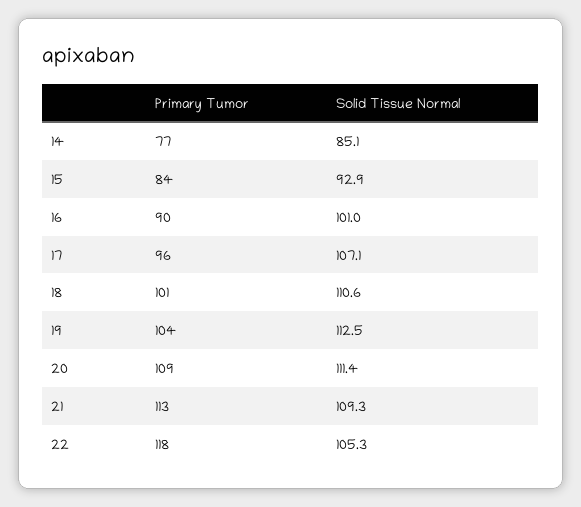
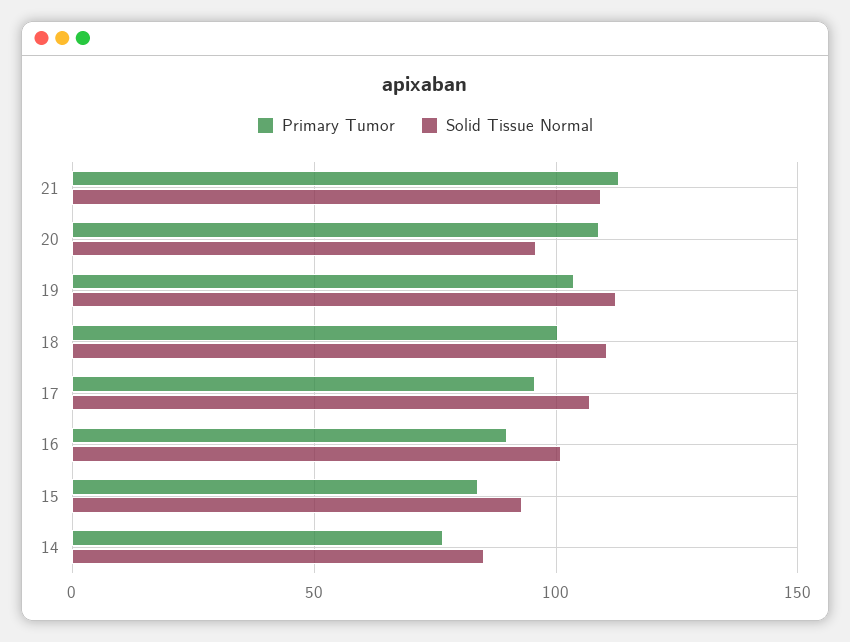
Solid Tissue Normal, 20: 111.4 -> 95
Primary Tumor, 22: 118 -> none
Solid Tissue Normal, 22: 105.3 -> none

